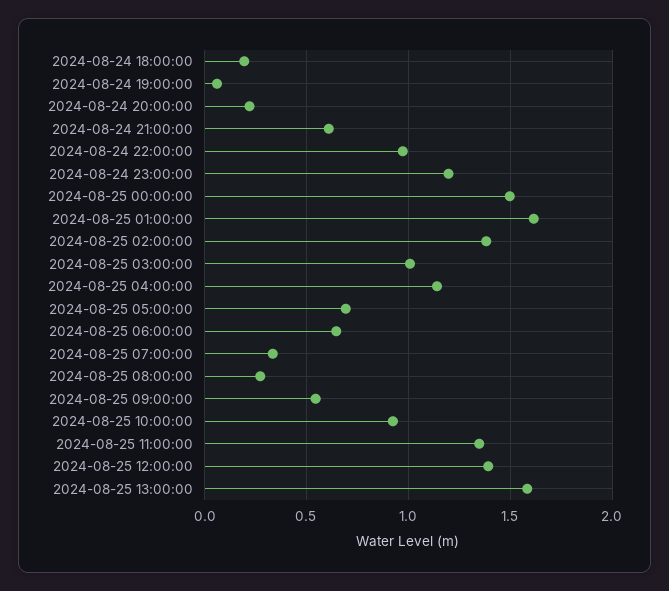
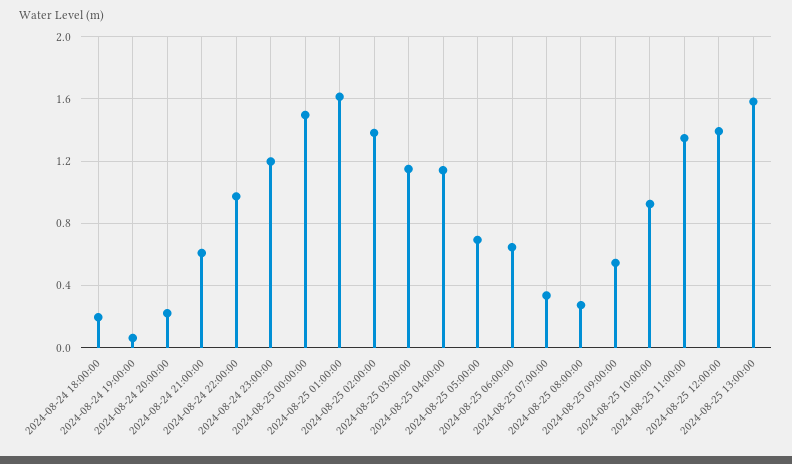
2024-08-25 03:00:00: 1 -> 1.15

